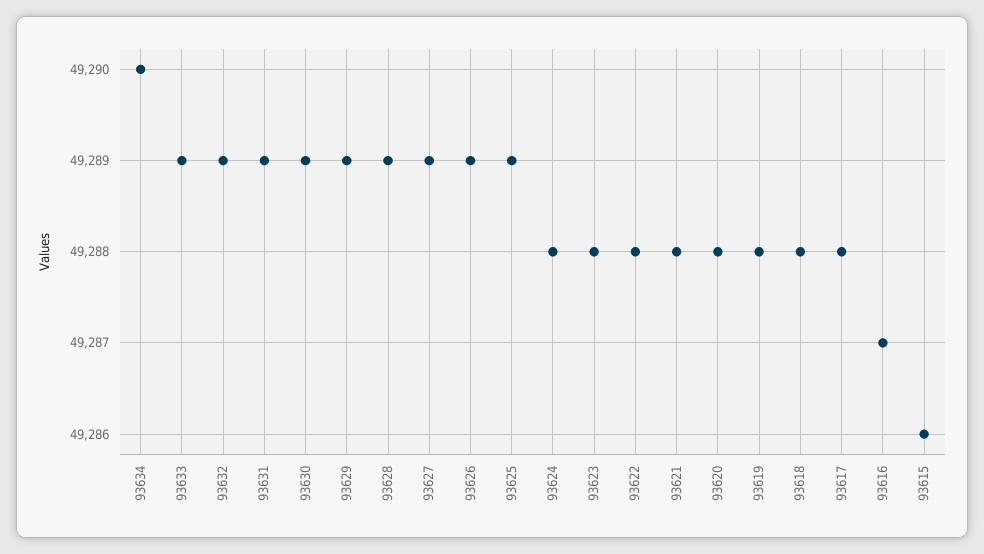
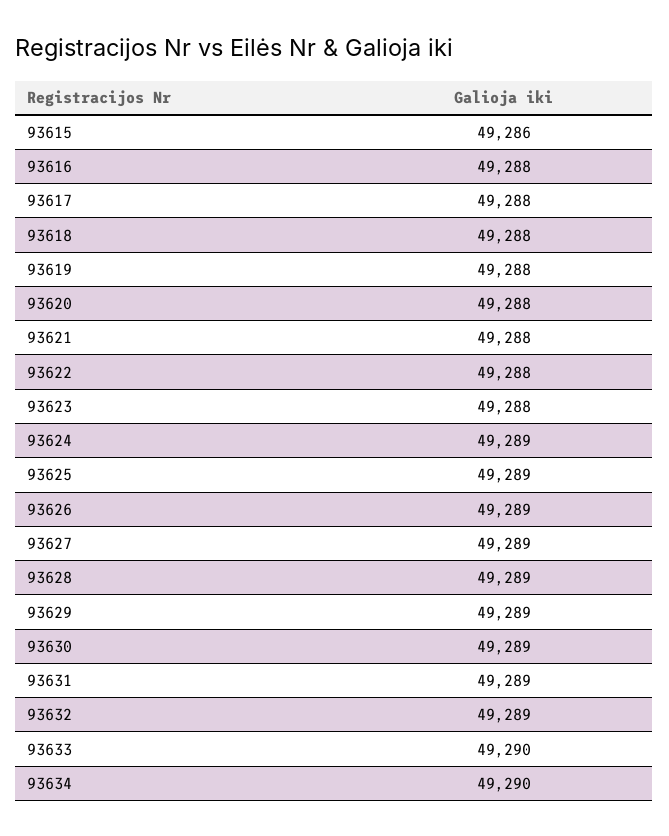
93633: 49289 -> 49290
93624: 49288 -> 49289
93616: 49287 -> 49288

